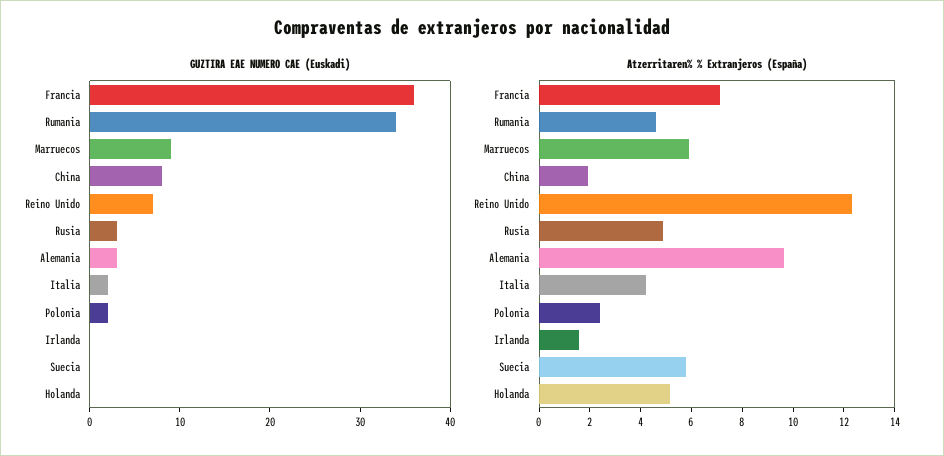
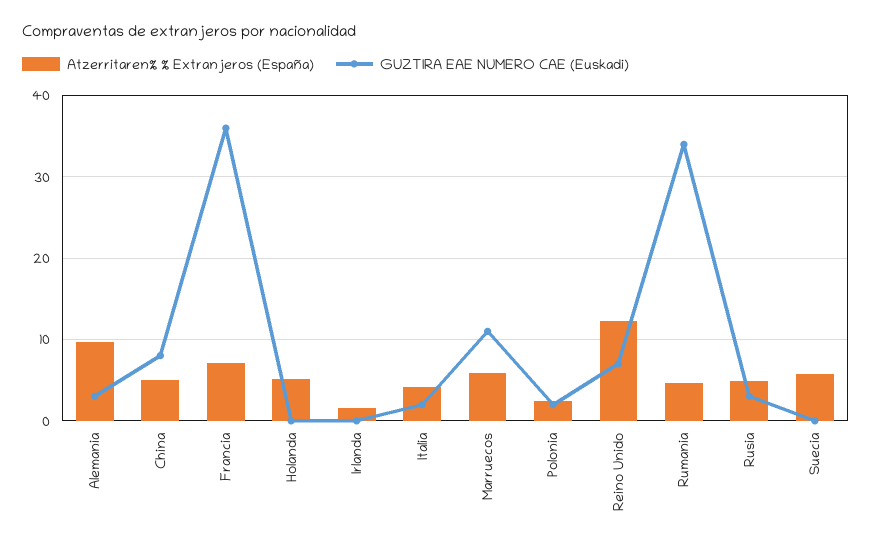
GUZTIRA EAE NUMERO CAE (Euskadi), Marruecos: 9 -> 11
Atzerritaren% % Extranjeros (España), China: 2 -> 5

